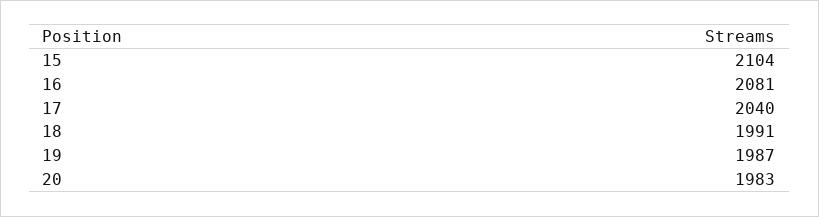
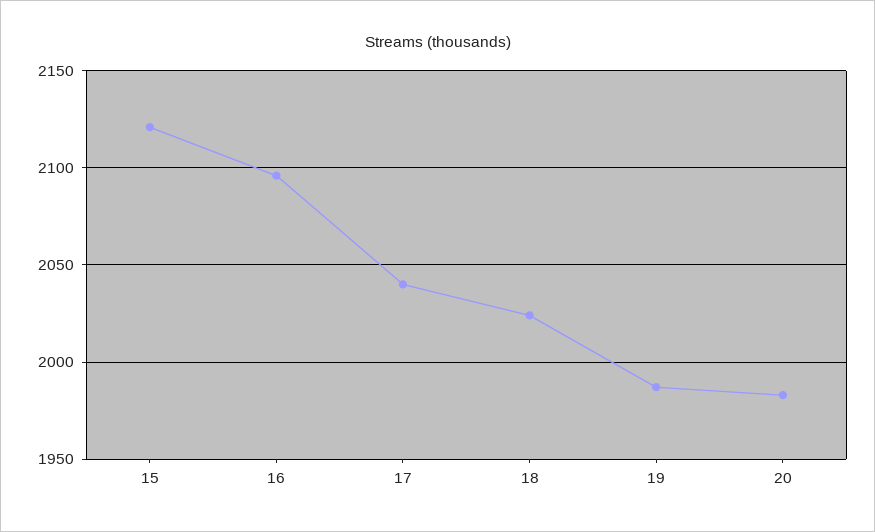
15: 2104 -> 2120
16: 2081 -> 2095
18: 1991 -> 2025

